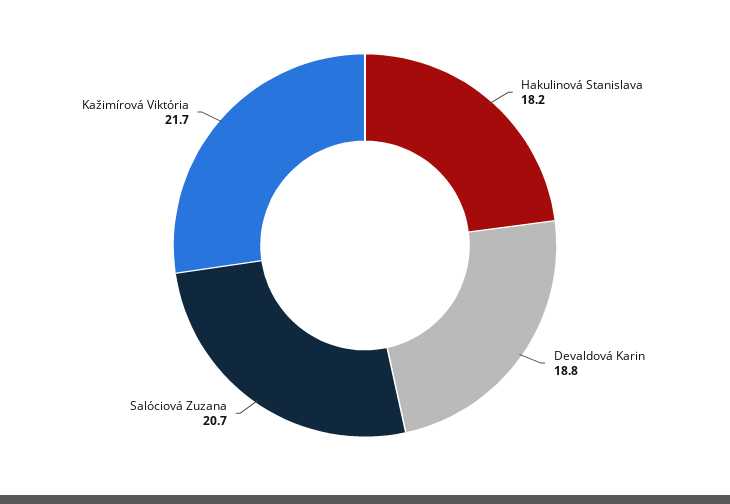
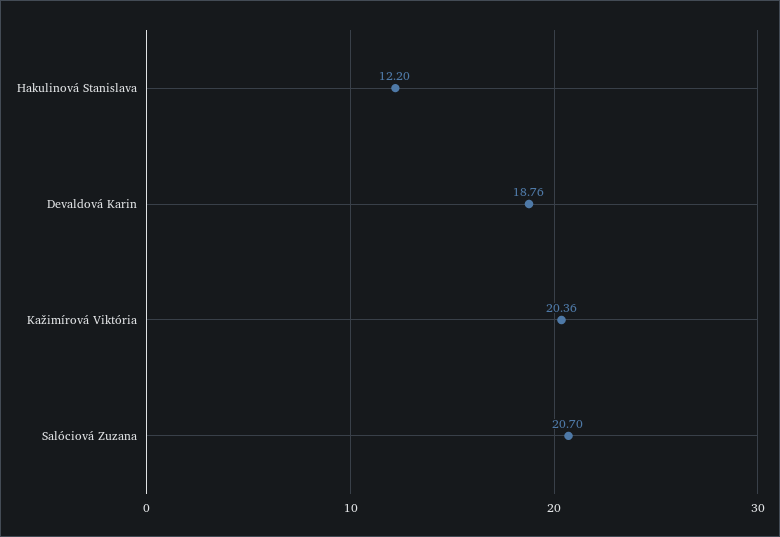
Hakulinová Stanislava: 18.2 -> 12.2
Kažimírová Viktória: 21.7 -> 20.36

